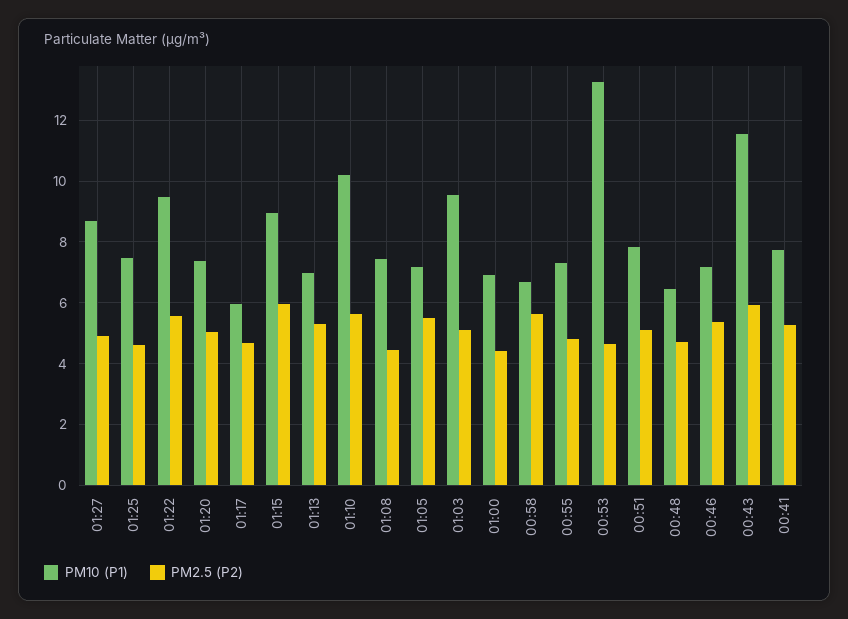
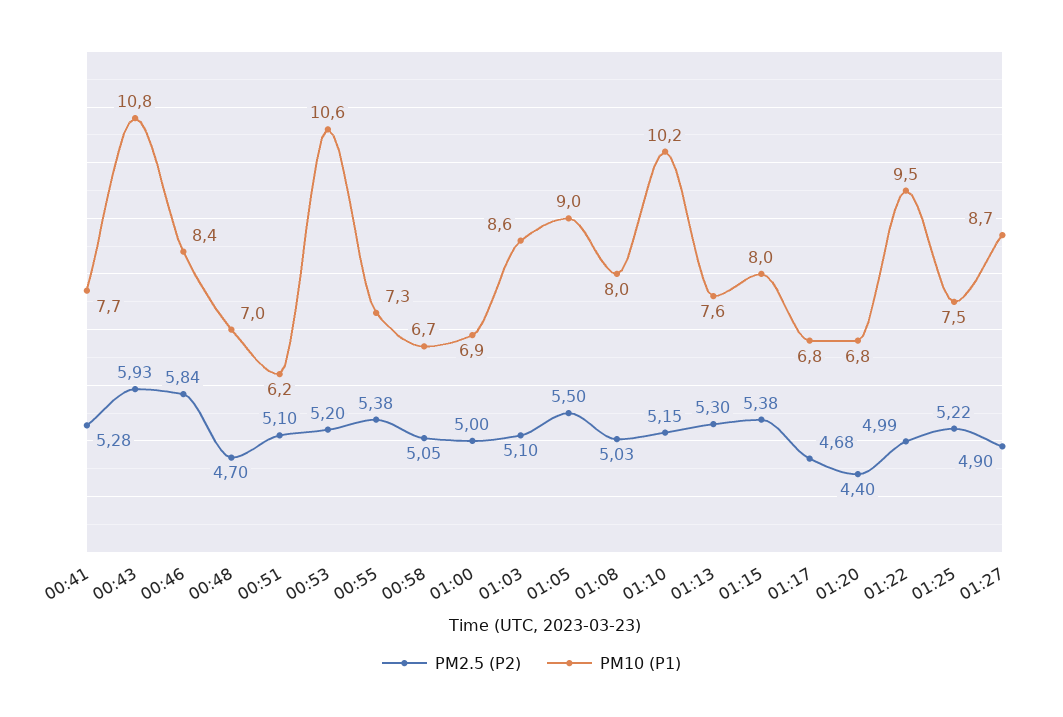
PM2.5 (P2), 01:25: 4.6 -> 5.22
PM2.5 (P2), 01:22: 5.6 -> 4.99
PM10 (P1), 01:20: 7.4 -> 6.8
PM2.5 (P2), 01:20: 5 -> 4.4
PM10 (P1), 01:17: 6 -> 6.8
PM10 (P1), 01:15: 9 -> 8
PM2.5 (P2), 01:15: 6 -> 5.38
PM10 (P1), 01:13: 7 -> 7.6
PM2.5 (P2), 01:10: 5.6 -> 5.15
PM10 (P1), 01:08: 7.4 -> 8
PM2.5 (P2), 01:08: 4.4 -> 5.03
PM10 (P1), 01:05: 7.2 -> 9
PM10 (P1), 01:03: 9.6 -> 8.6
PM2.5 (P2), 01:00: 4.4 -> 5
PM2.5 (P2), 00:58: 5.6 -> 5.05
PM2.5 (P2), 00:55: 4.8 -> 5.38
PM10 (P1), 00:53: 13.2 -> 10.6
PM2.5 (P2), 00:53: 4.6 -> 5.2
PM10 (P1), 00:51: 7.8 -> 6.2
PM10 (P1), 00:48: 6.4 -> 7
PM10 (P1), 00:46: 7.2 -> 8.4
PM2.5 (P2), 00:46: 5.4 -> 5.84
PM10 (P1), 00:43: 11.6 -> 10.8

